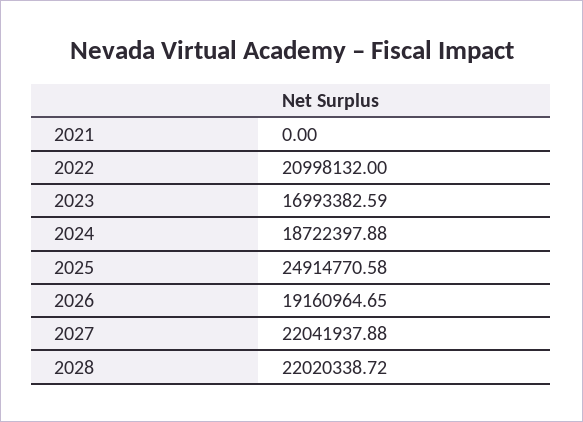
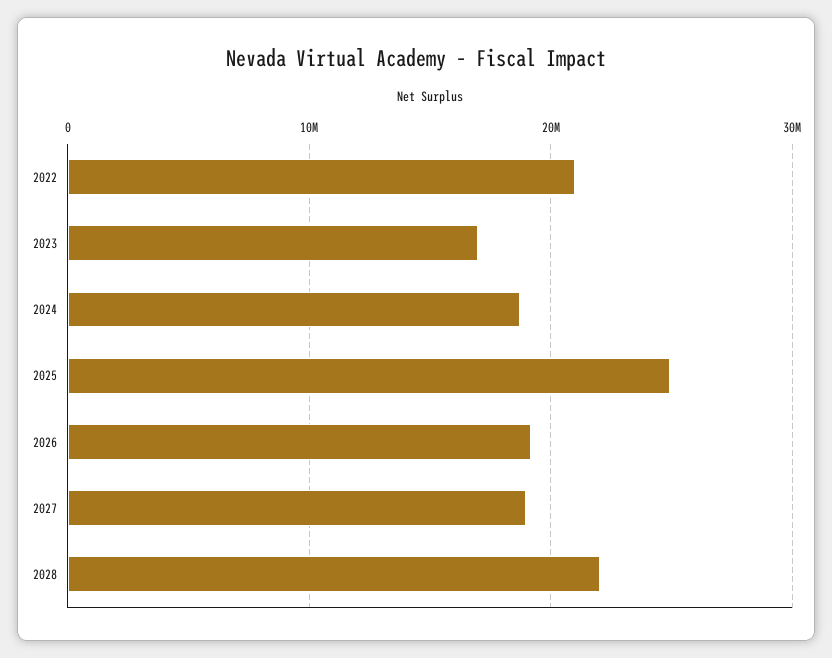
2021: 0 -> none
2027: 22041937.88 -> 19000000

